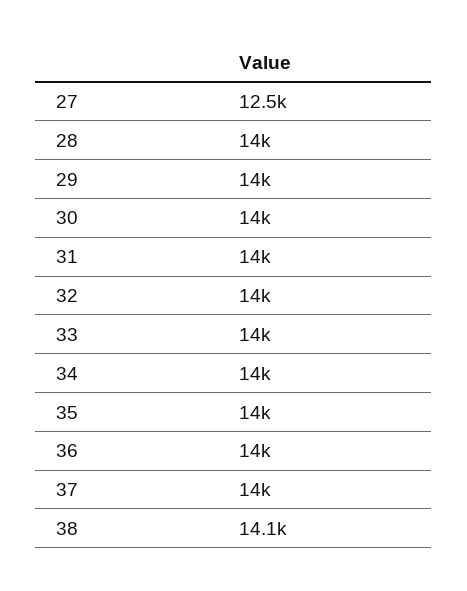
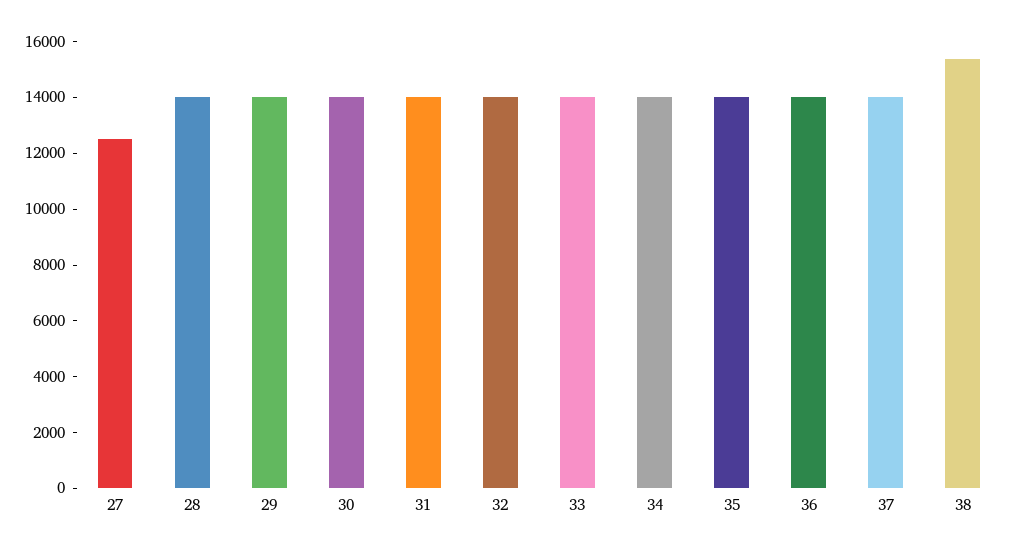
38: 14100 -> 15500

